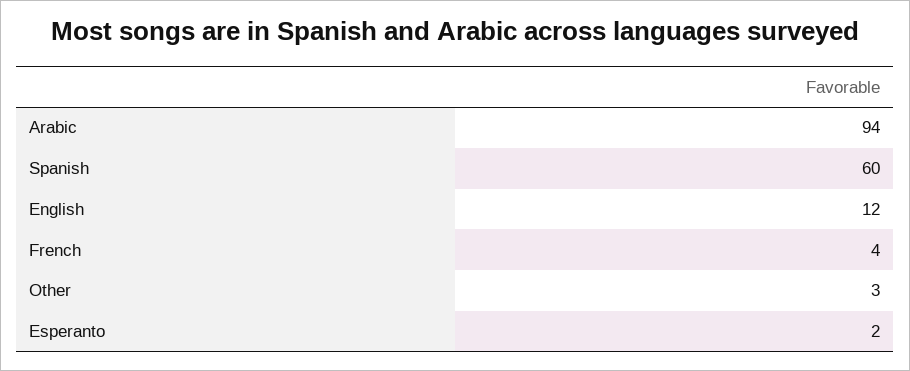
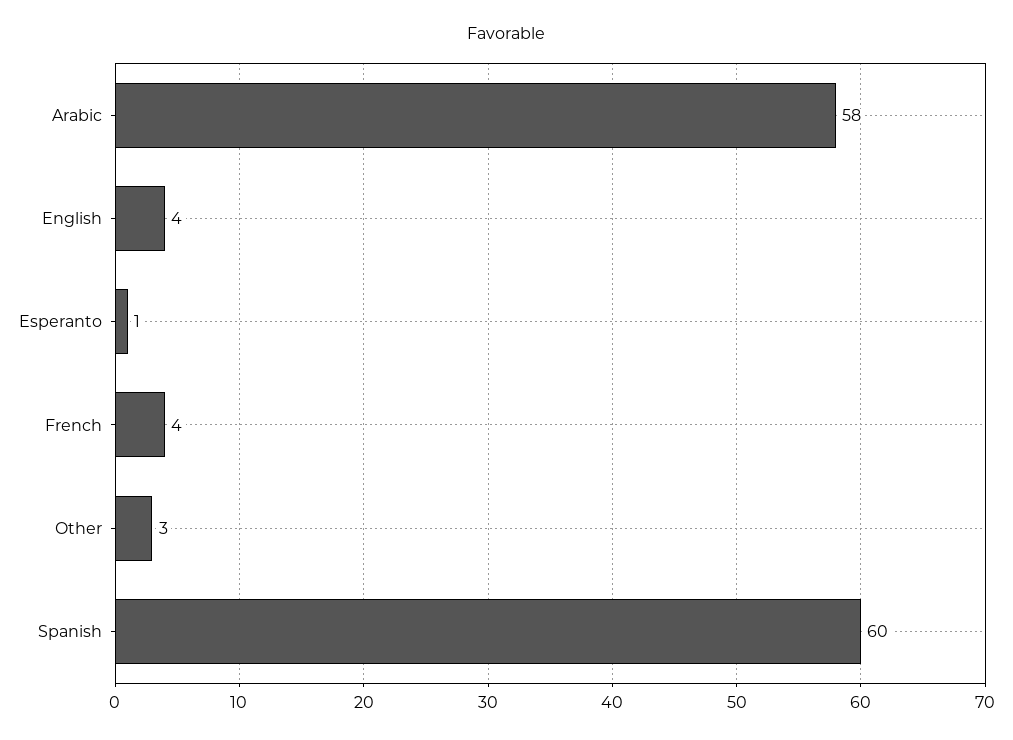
Arabic: 94 -> 58
English: 12 -> 4
Esperanto: 2 -> 1

